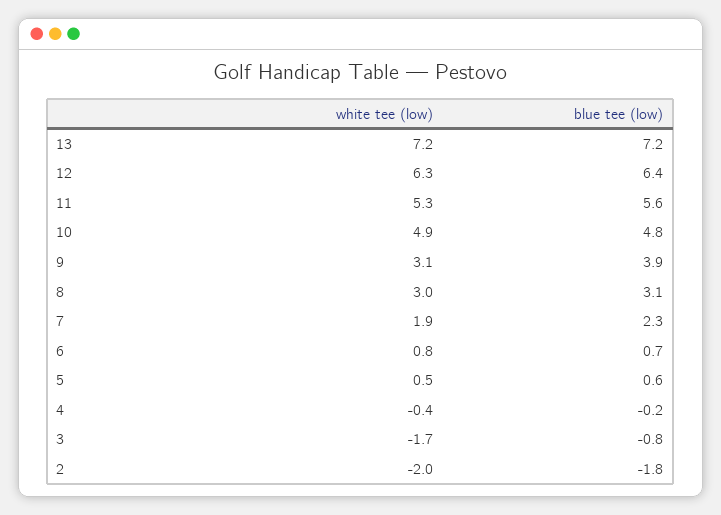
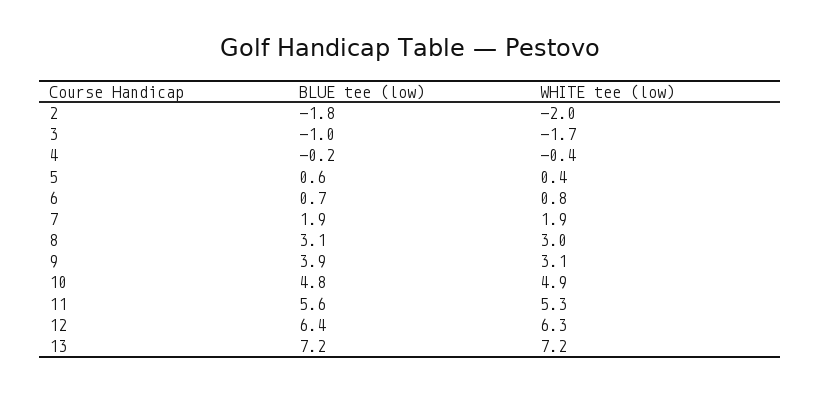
blue tee (low), 7: 2.3 -> 1.9
white tee (low), 5: 0.5 -> 0.4
blue tee (low), 3: -0.8 -> -1

